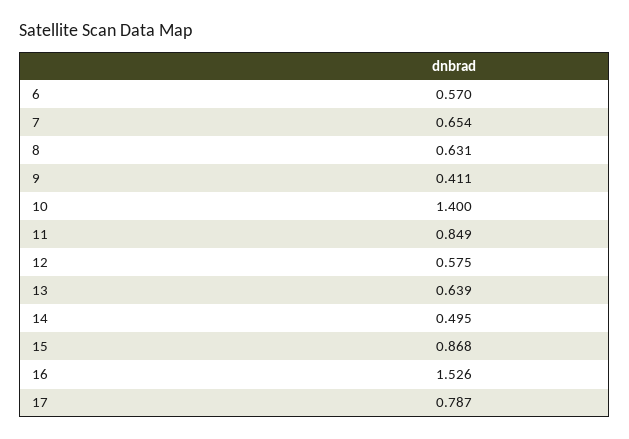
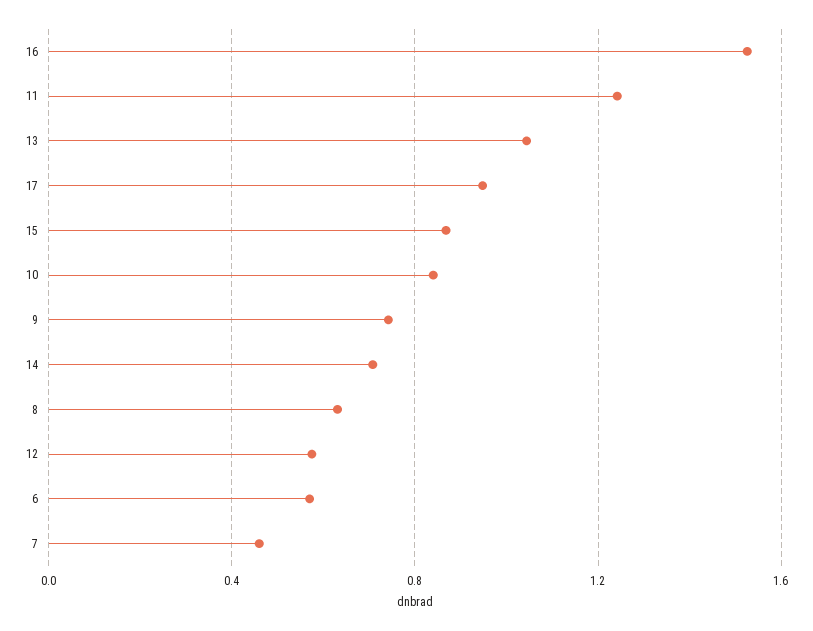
7: 0.654 -> 0.45
9: 0.411 -> 0.75
10: 1.4 -> 0.85
11: 0.849 -> 1.25
13: 0.639 -> 1.05
14: 0.495 -> 0.7
17: 0.787 -> 0.95

